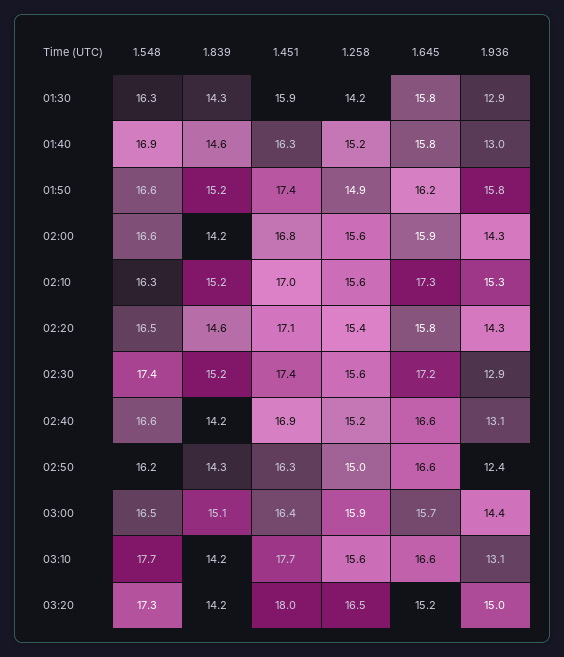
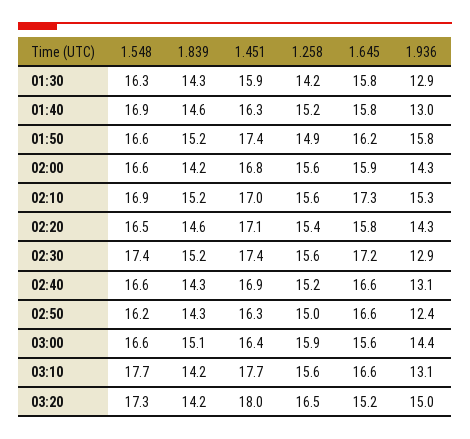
1.548, 02:10: 16.3 -> 16.9
1.839, 02:40: 14.2 -> 14.3
1.548, 03:00: 16.5 -> 16.6
1.645, 03:00: 15.7 -> 15.6

